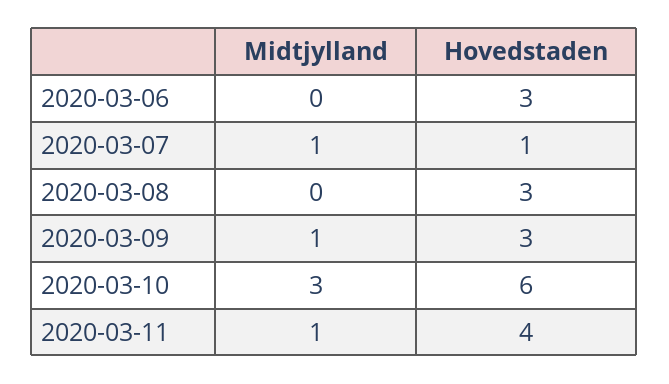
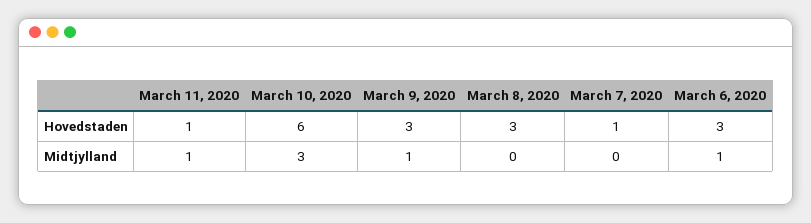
Midtjylland, 2020-03-06: 0 -> 1
Midtjylland, 2020-03-07: 1 -> 0
Hovedstaden, 2020-03-11: 4 -> 1

